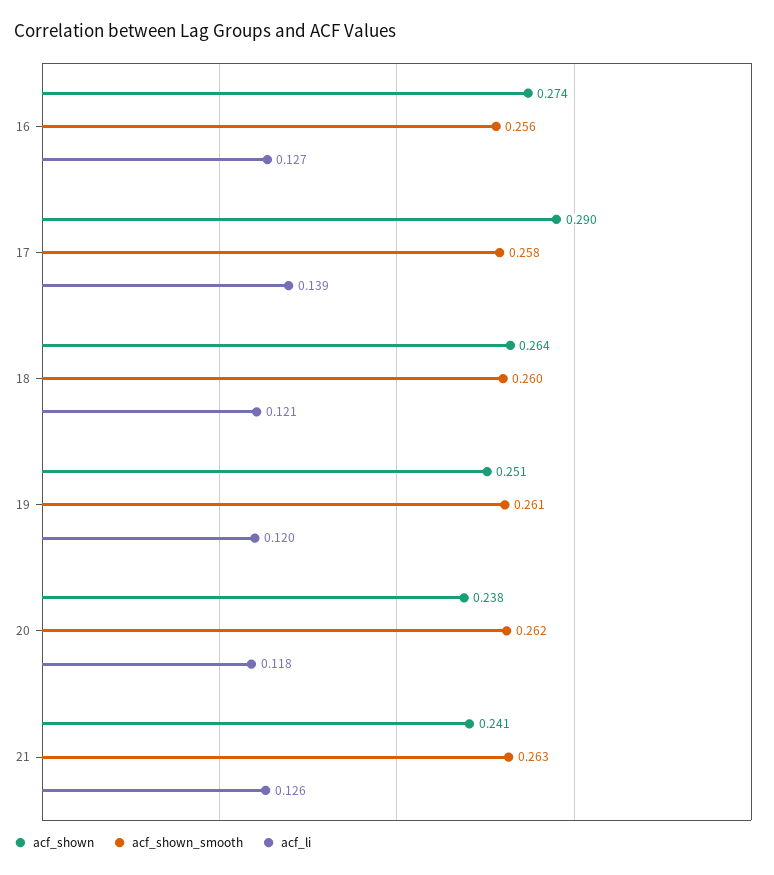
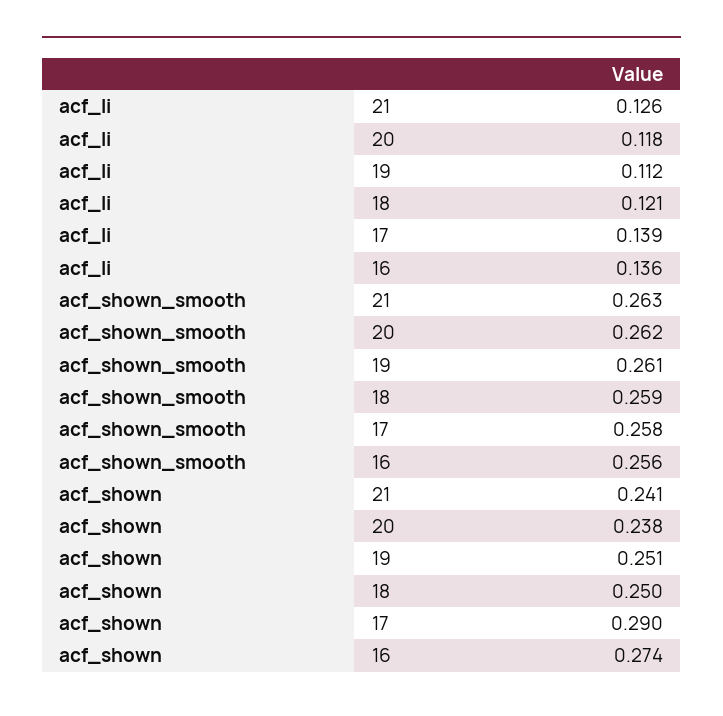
acf_li, 16: 0.127 -> 0.136
acf_shown, 18: 0.264 -> 0.25
acf_shown_smooth, 18: 0.26 -> 0.259
acf_li, 19: 0.12 -> 0.112

